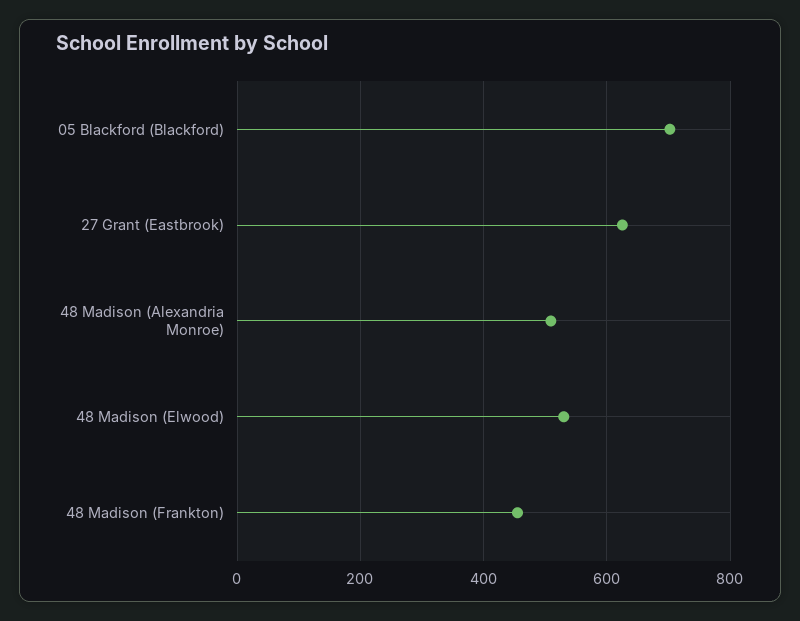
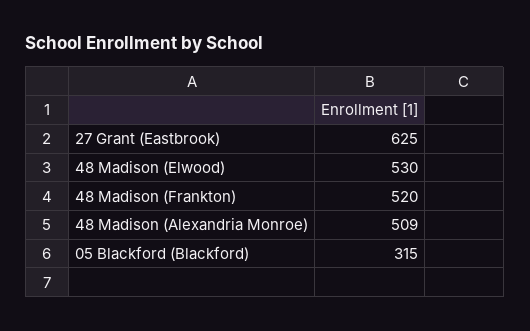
05 Blackford (Blackford): 700 -> 315
48 Madison (Frankton): 460 -> 520

